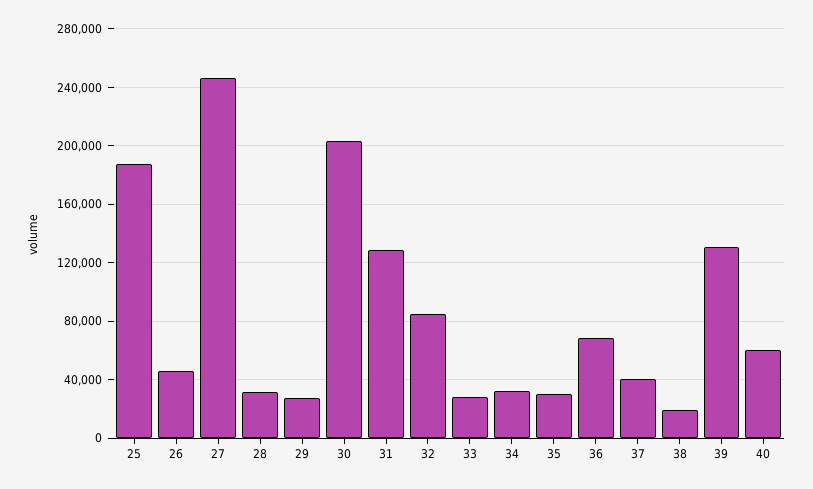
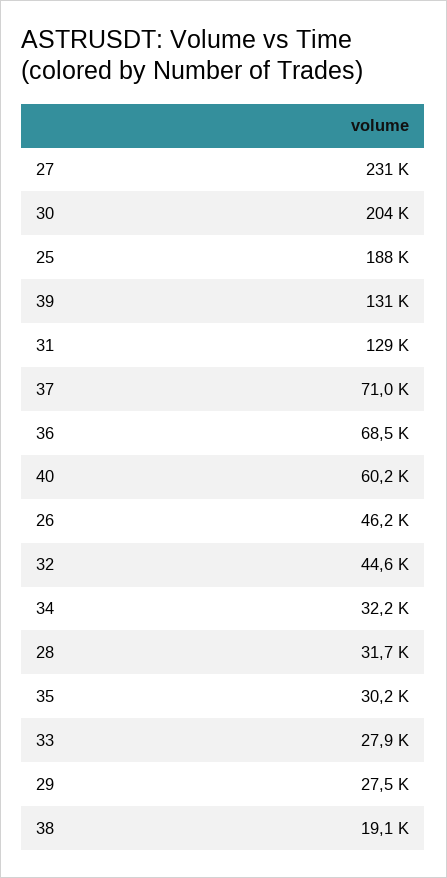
27: 245000 -> 231000
32: 85000 -> 44600
37: 40000 -> 71000

